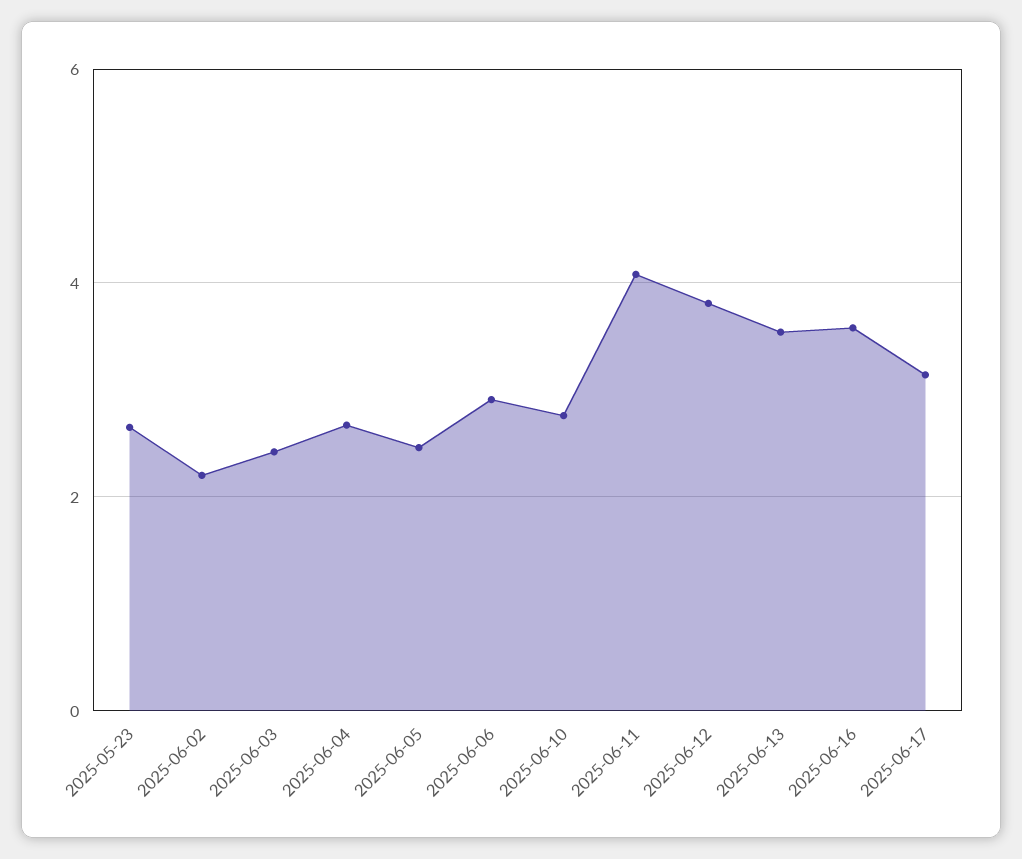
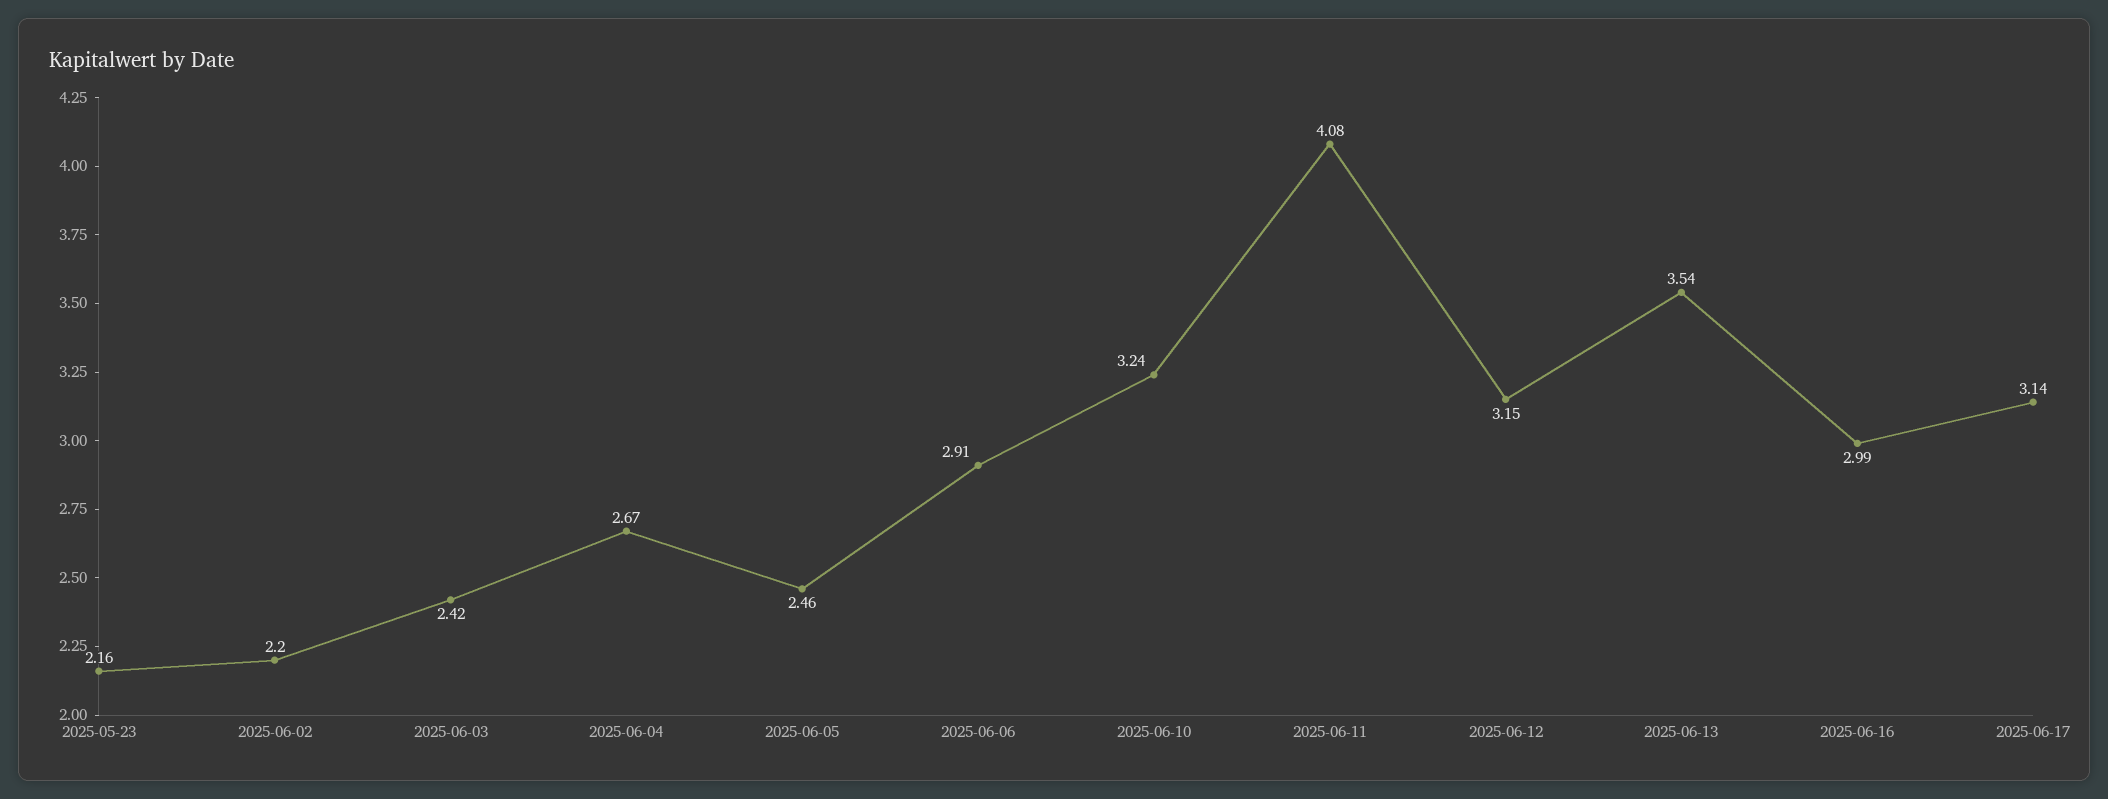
2025-05-23: 2.6 -> 2.16
2025-06-10: 2.8 -> 3.24
2025-06-12: 3.8 -> 3.15
2025-06-16: 3.6 -> 2.99

